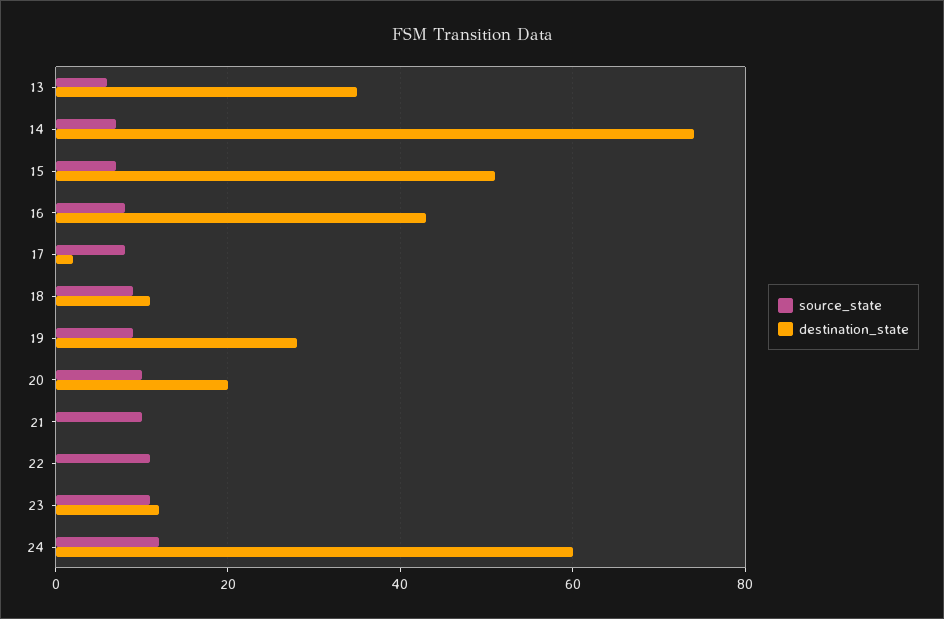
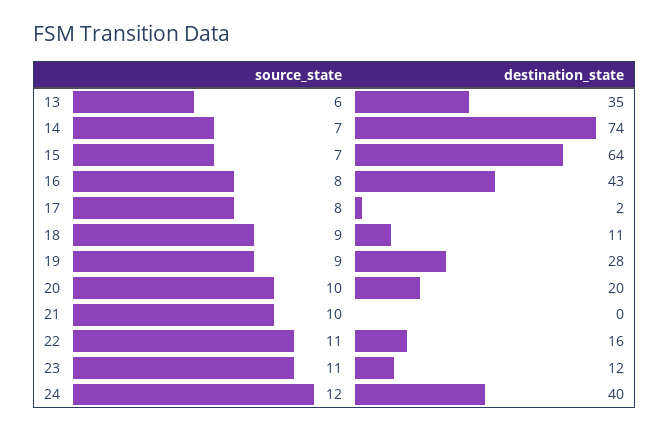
destination_state, 15: 50 -> 64
destination_state, 22: 0 -> 16
destination_state, 24: 60 -> 40

